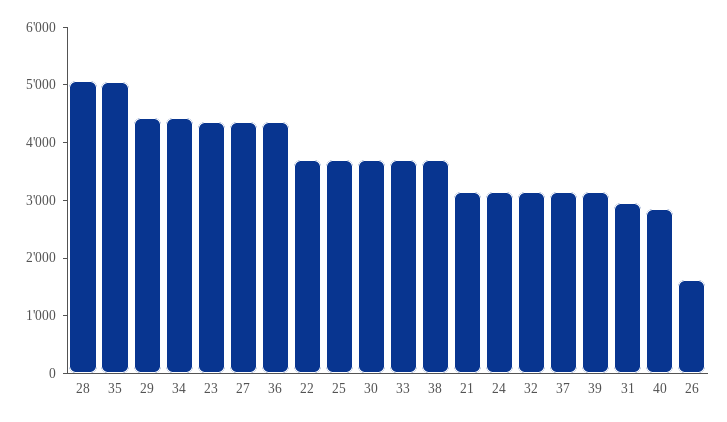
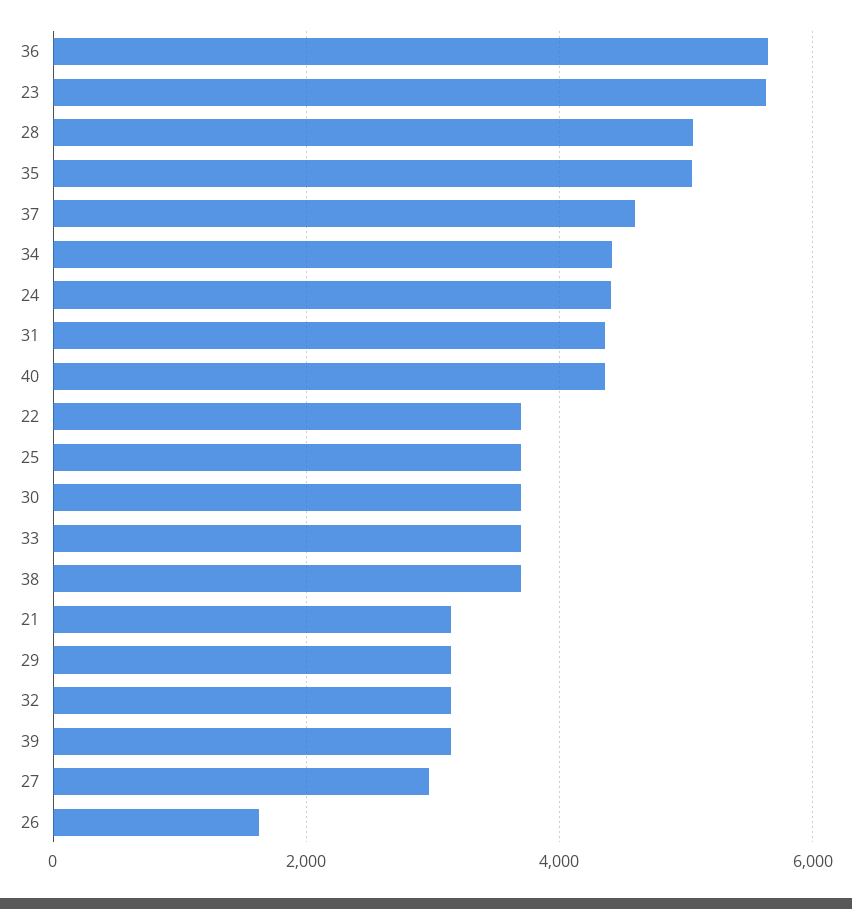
29: 4400 -> 3200
23: 4400 -> 5600
27: 4400 -> 3000
36: 4400 -> 5600
24: 3200 -> 4400
37: 3200 -> 4600
31: 3000 -> 4400
40: 2800 -> 4400

